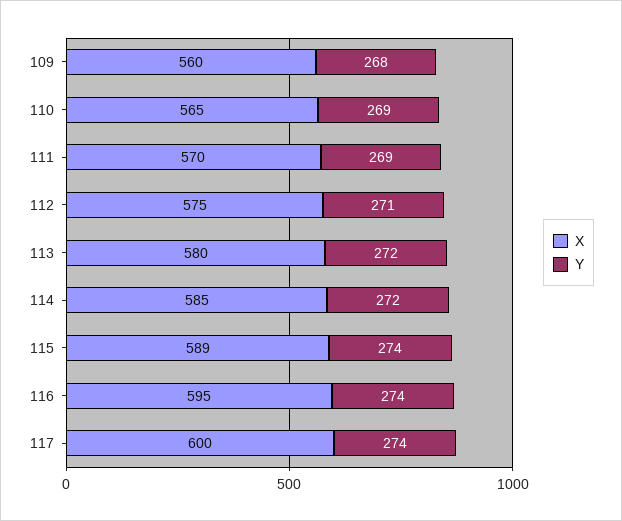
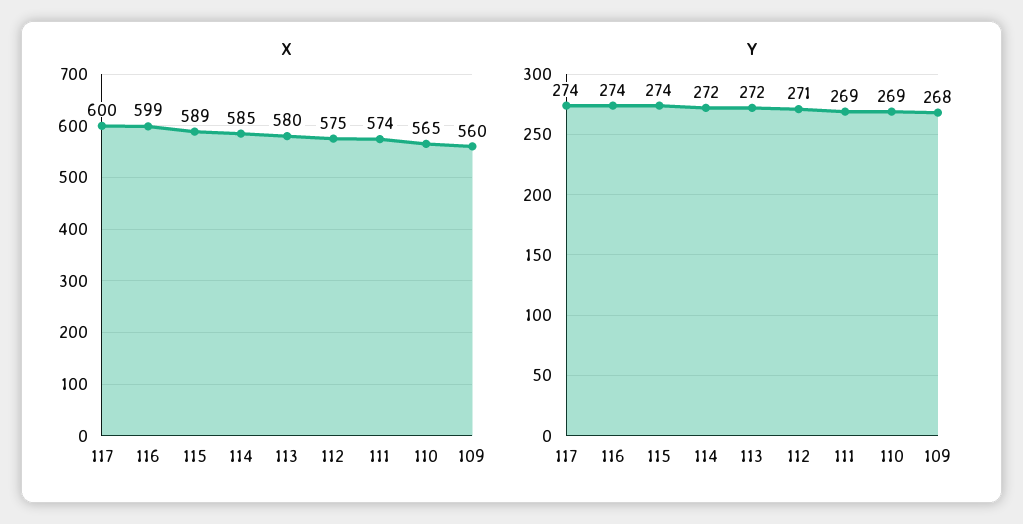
X, 111: 570 -> 574
X, 116: 595 -> 599

